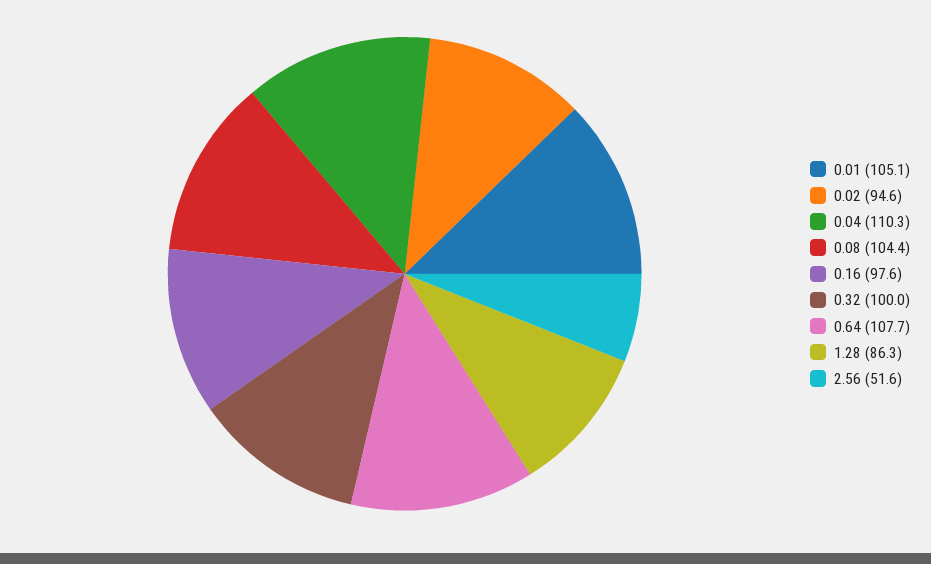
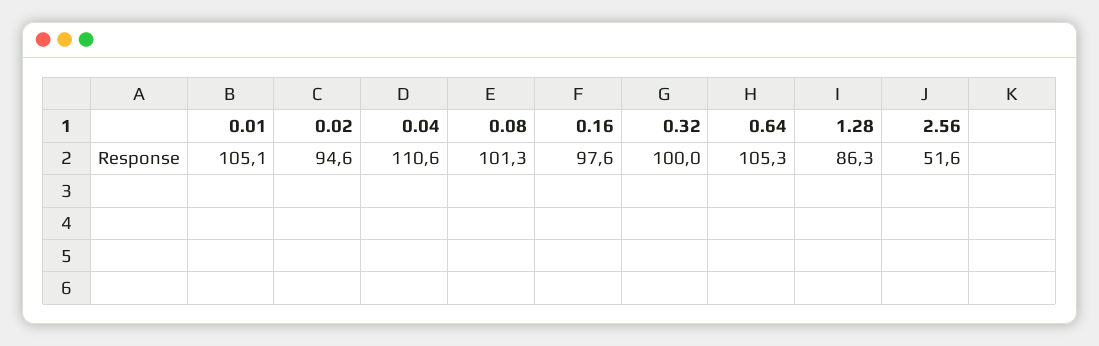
0.04: 110.3 -> 110.6
0.08: 104.4 -> 101.3
0.64: 107.7 -> 105.3

